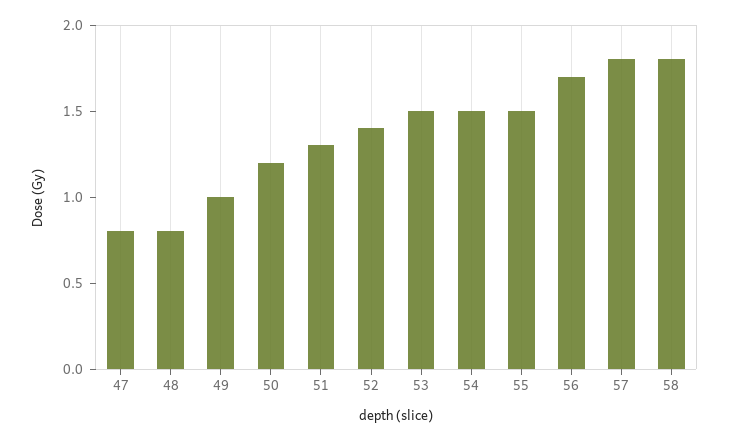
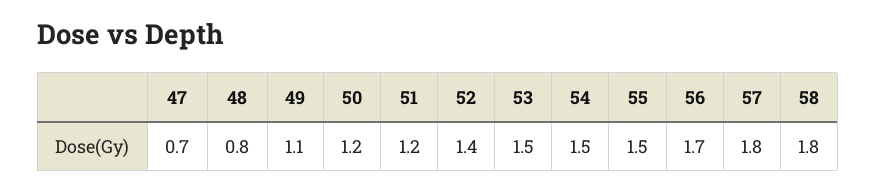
47: 0.8 -> 0.7
49: 1 -> 1.1
51: 1.3 -> 1.2

